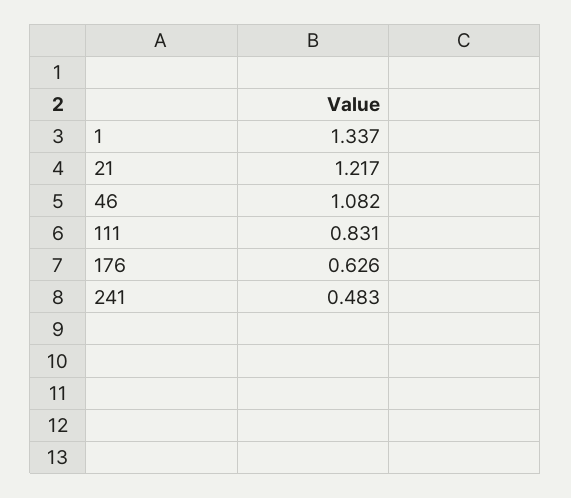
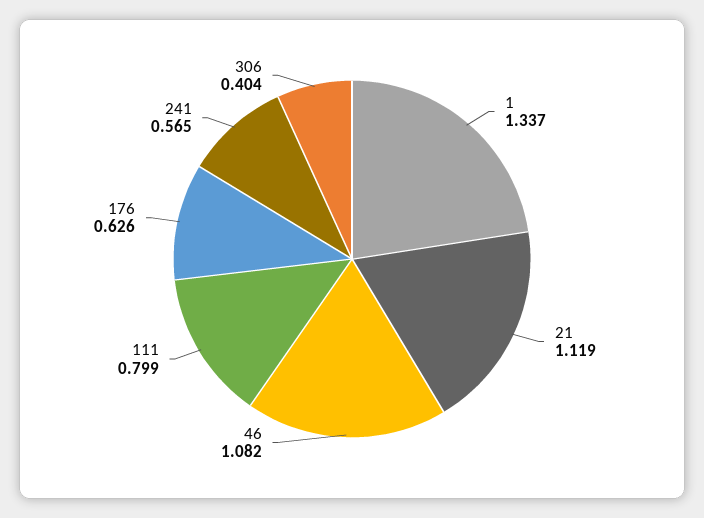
21: 1.217 -> 1.119
111: 0.831 -> 0.799
241: 0.483 -> 0.565
306: none -> 0.404

